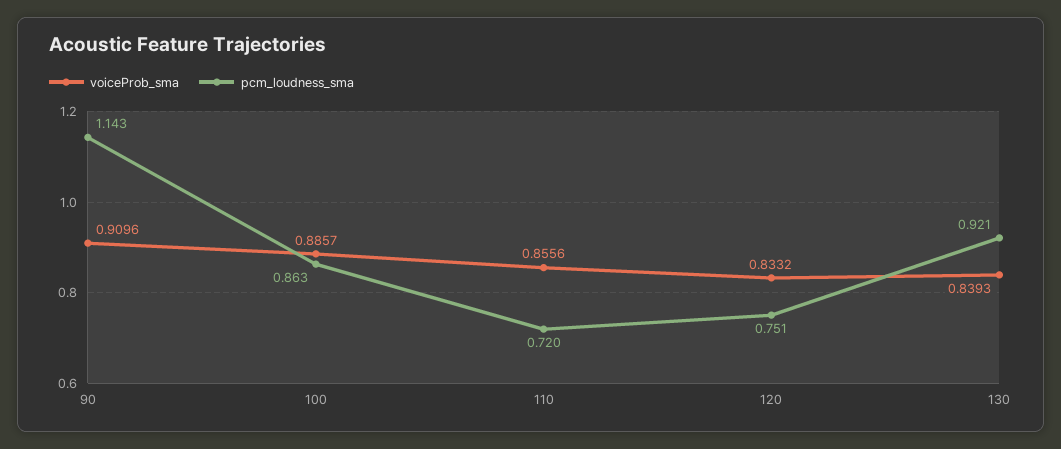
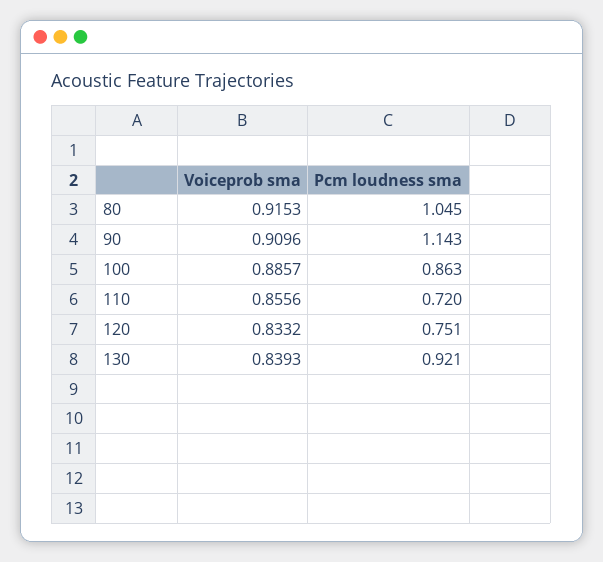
voiceProb_sma, 80: none -> 0.9153
pcm_loudness_sma, 80: none -> 1.045

